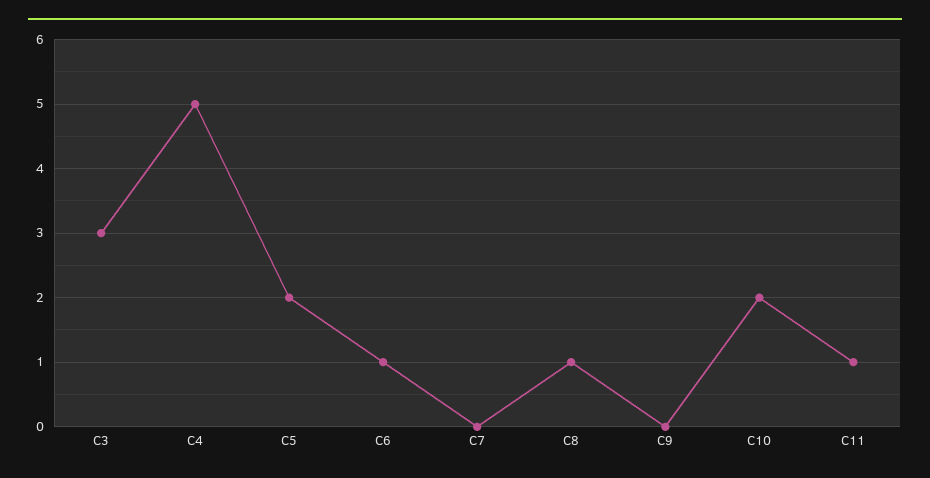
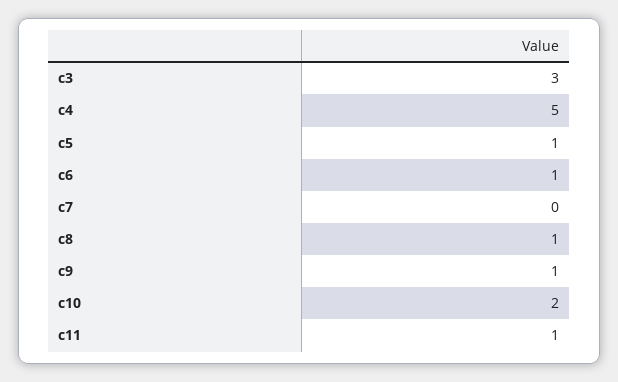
C5: 2 -> 1
C9: 0 -> 1

